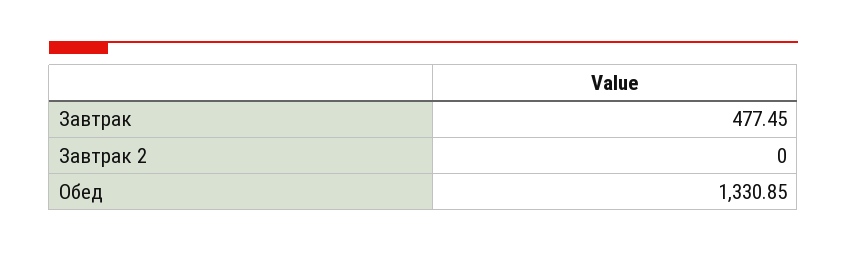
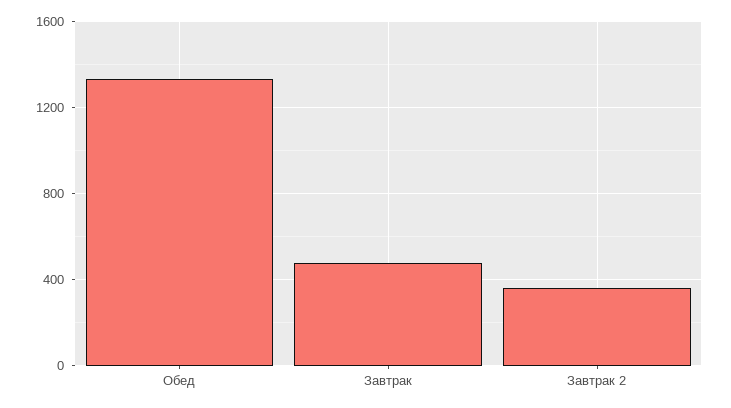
Завтрак 2: 0 -> 350

